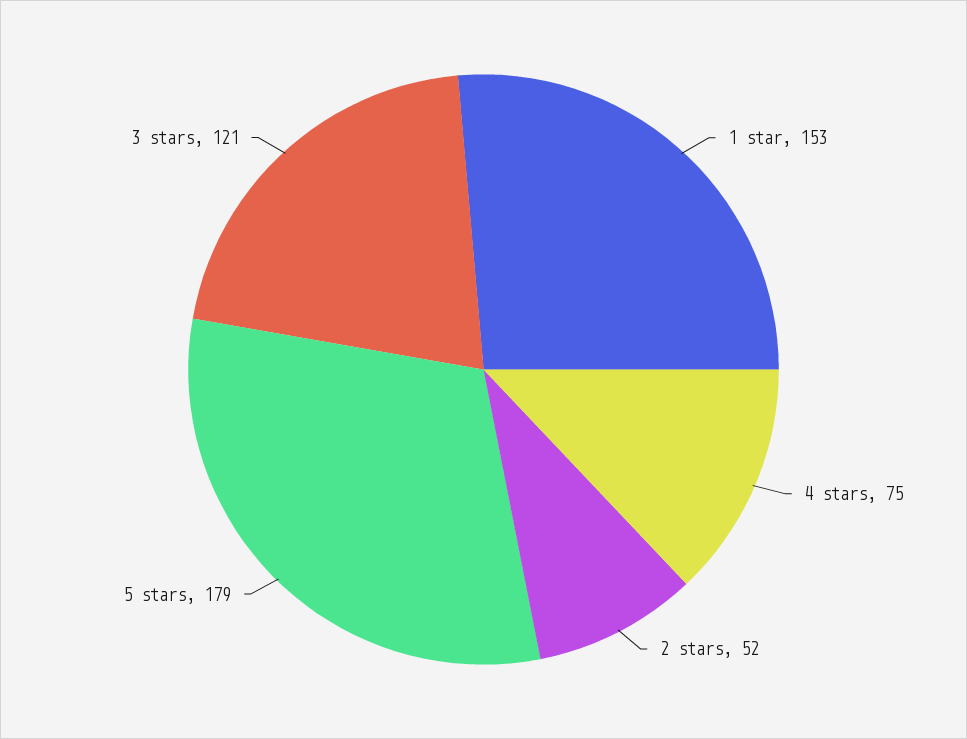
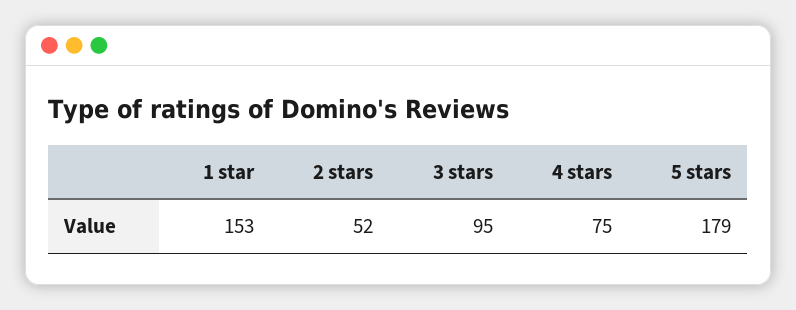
3 stars: 121 -> 95

